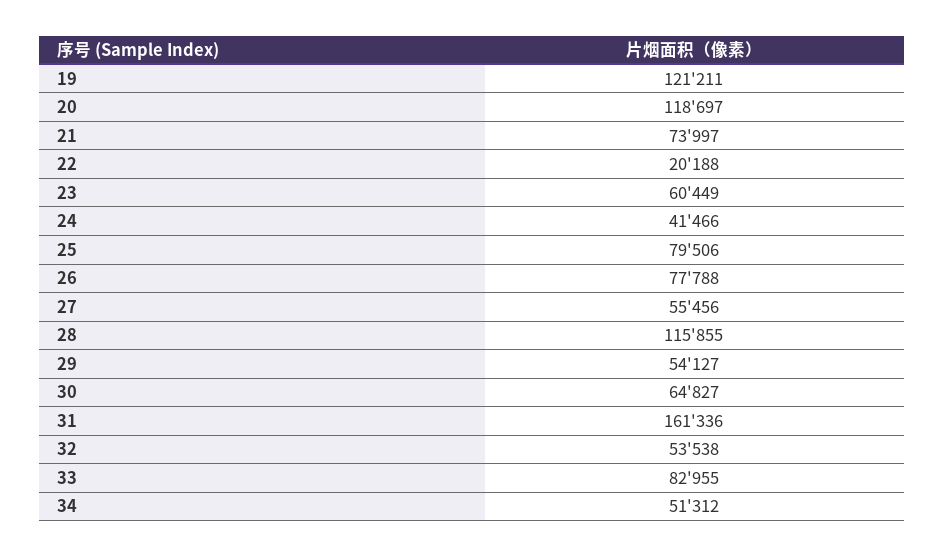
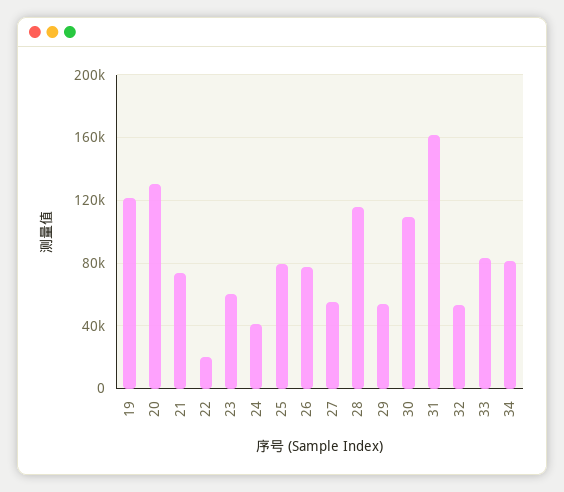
20: 118697 -> 130000
30: 64827 -> 110000
34: 51312 -> 80000

